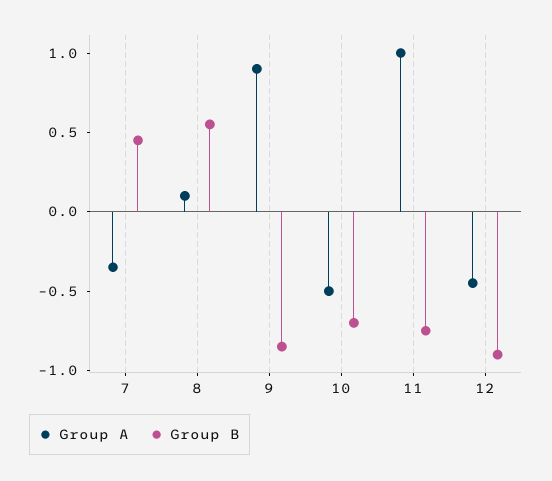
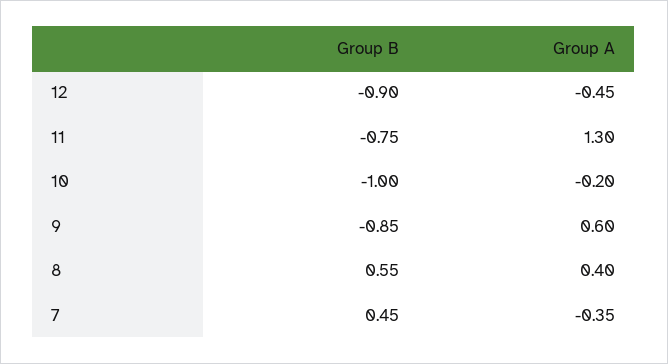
Group A, 8: 0.1 -> 0.4
Group A, 9: 0.9 -> 0.6
Group A, 10: -0.5 -> -0.2
Group B, 10: -0.7 -> -1
Group A, 11: 1 -> 1.3

